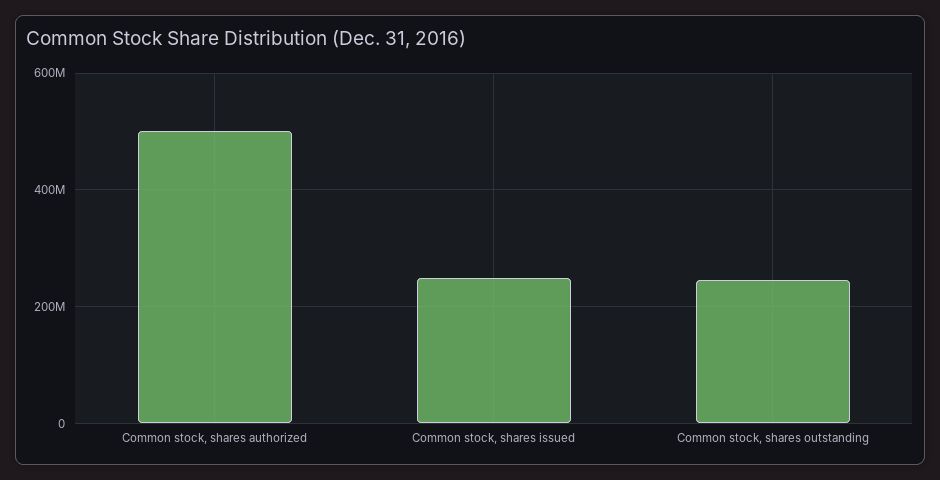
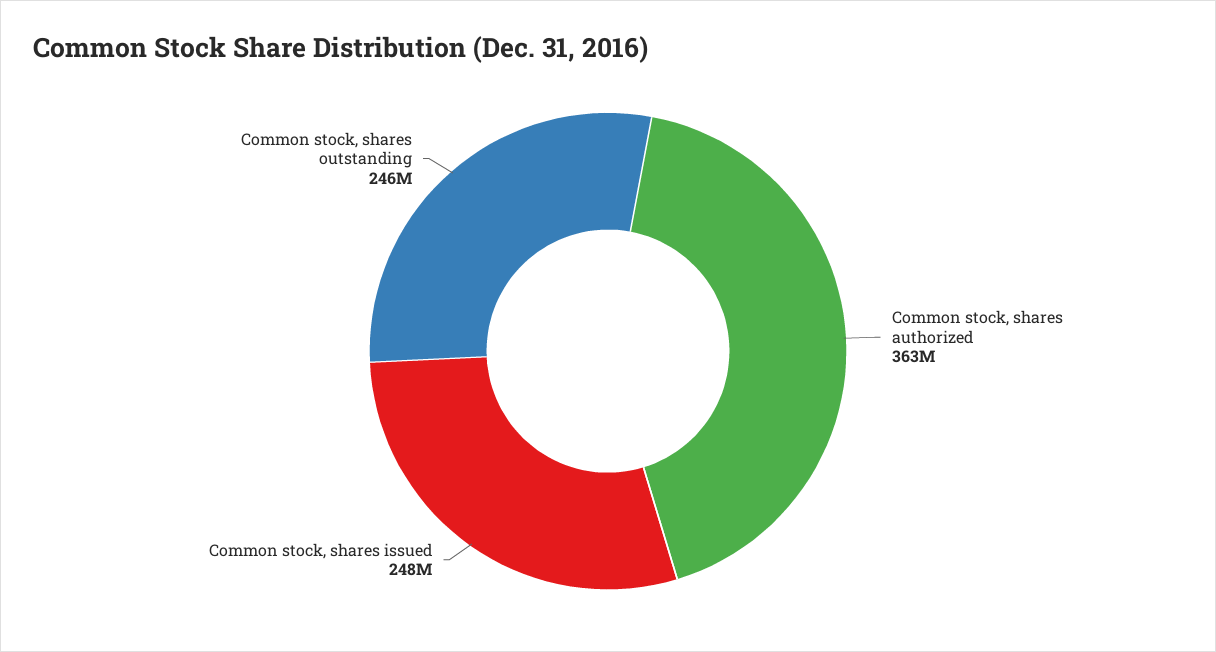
Common stock, shares authorized: 500000000 -> 363000000

